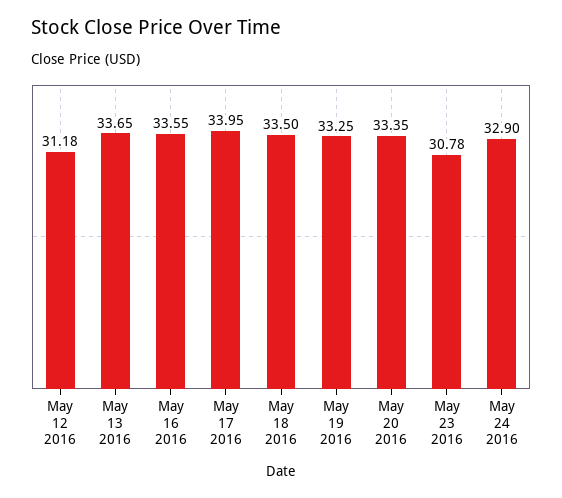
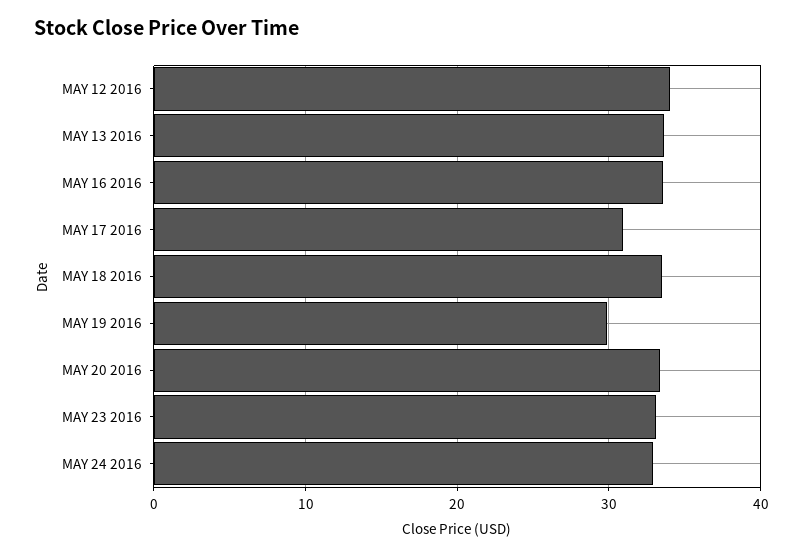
May 12 2016: 31.18 -> 34
May 17 2016: 33.95 -> 31
May 19 2016: 33.25 -> 30
May 23 2016: 30.78 -> 33

